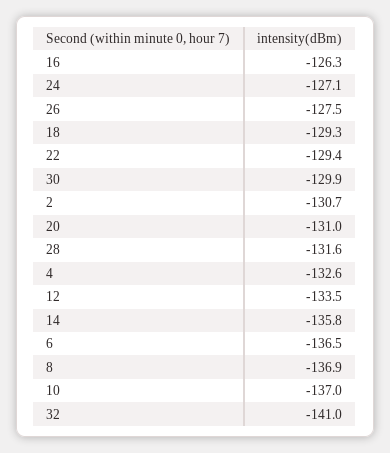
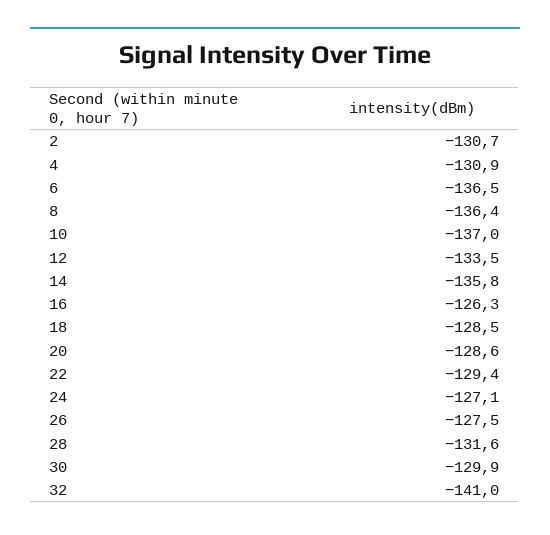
18: -129.3 -> -128.5
20: -131 -> -128.6
4: -132.6 -> -130.9
8: -136.9 -> -136.4

